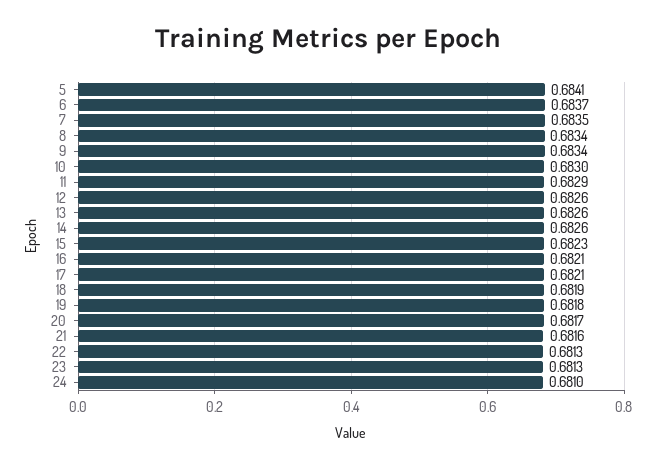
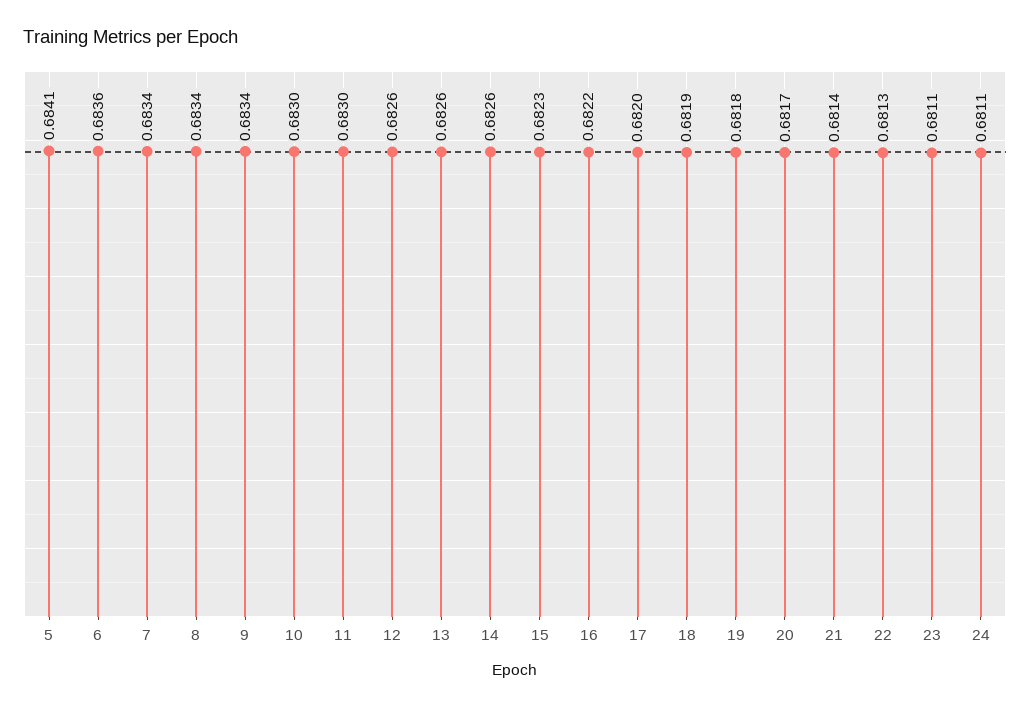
6: 0.6837 -> 0.6836
7: 0.6835 -> 0.6834
11: 0.6829 -> 0.683
16: 0.6821 -> 0.6822
17: 0.6821 -> 0.682
21: 0.6816 -> 0.6814
23: 0.6813 -> 0.6811
24: 0.681 -> 0.6811

